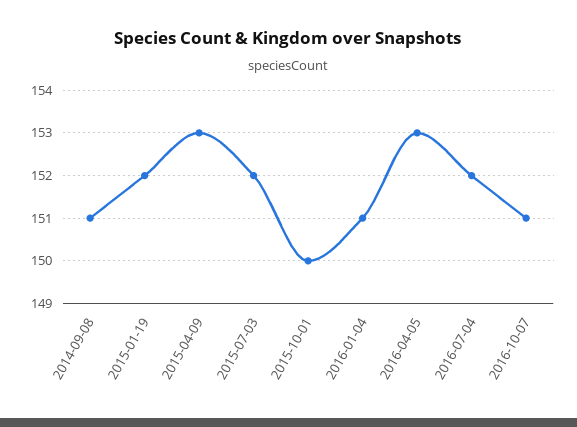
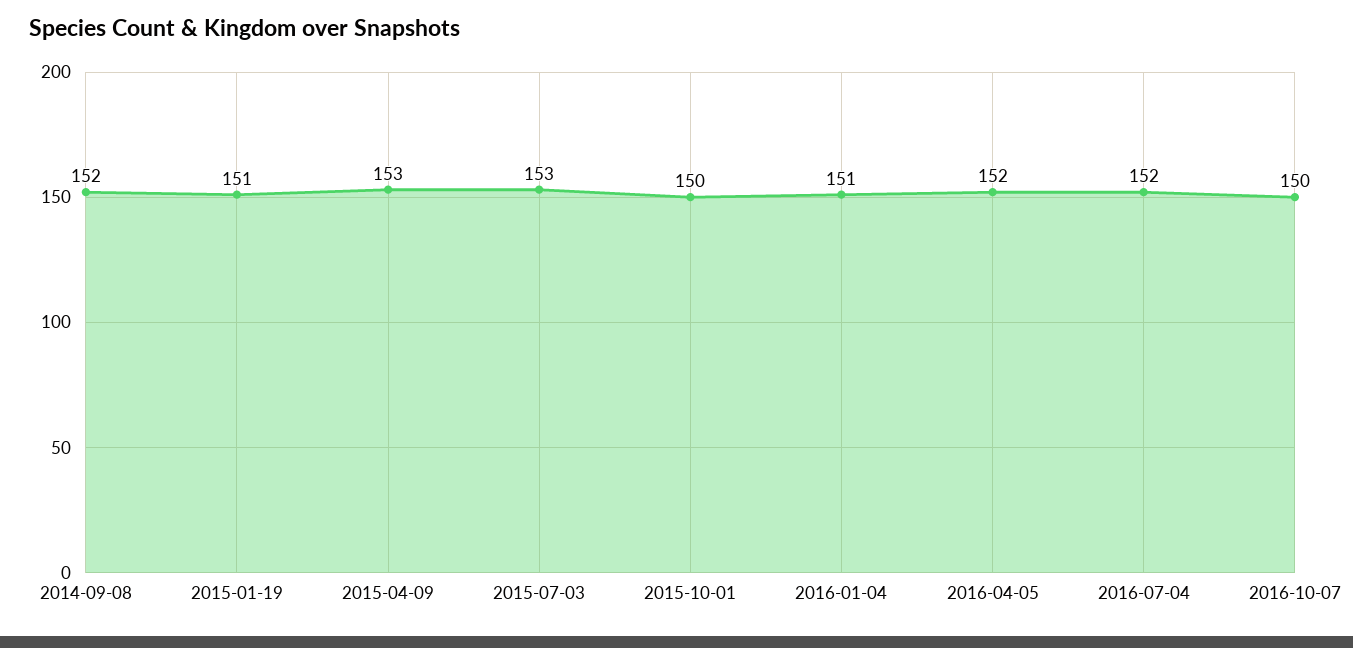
2014-09-08: 151 -> 152
2015-01-19: 152 -> 151
2015-07-03: 152 -> 153
2016-04-05: 153 -> 152
2016-10-07: 151 -> 150

